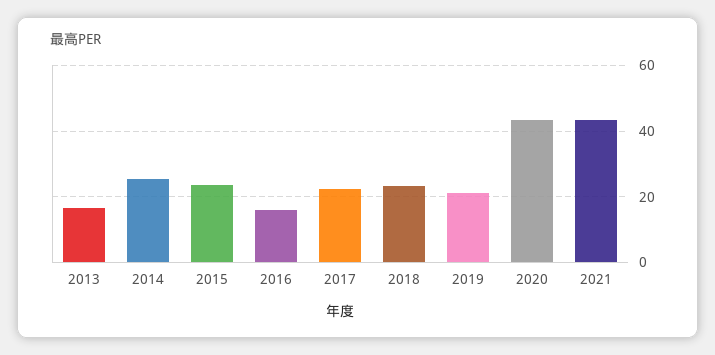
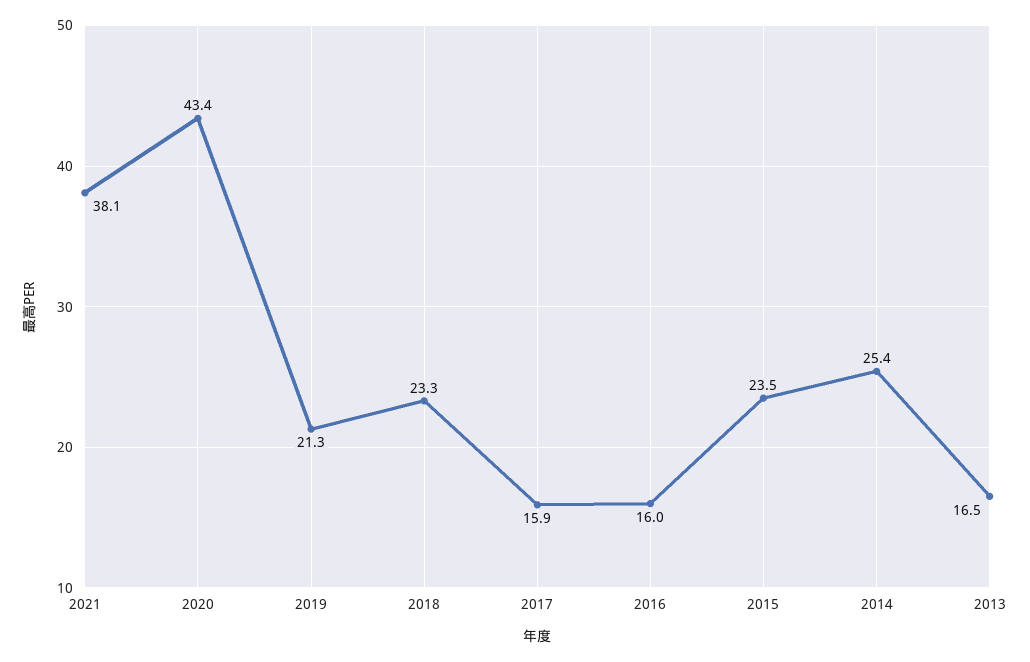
2017: 22 -> 15.9
2021: 44 -> 38.1

